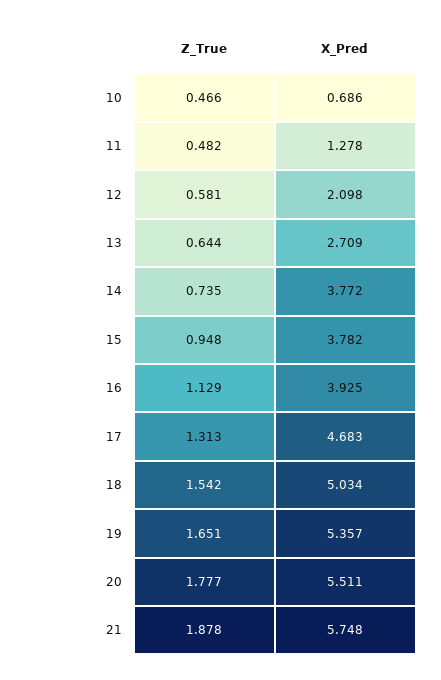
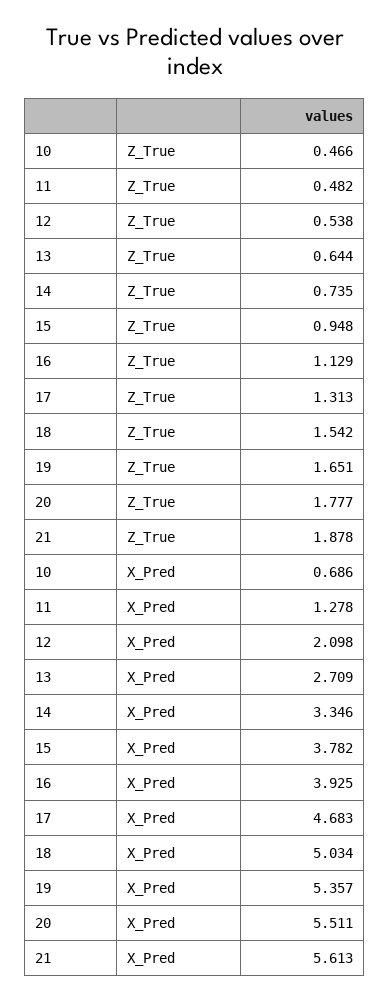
Z_True, 12: 0.581 -> 0.538
X_Pred, 14: 3.772 -> 3.346
X_Pred, 21: 5.748 -> 5.613

